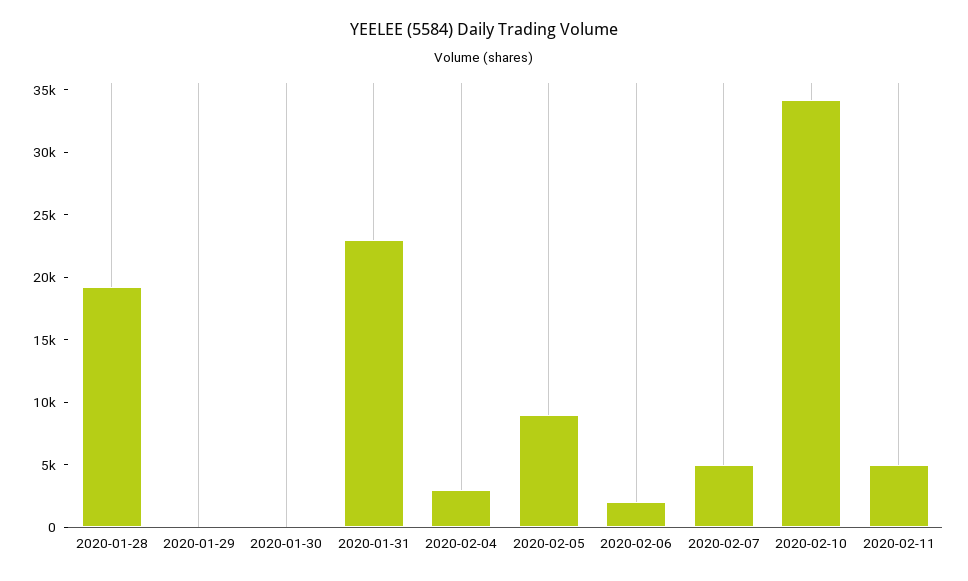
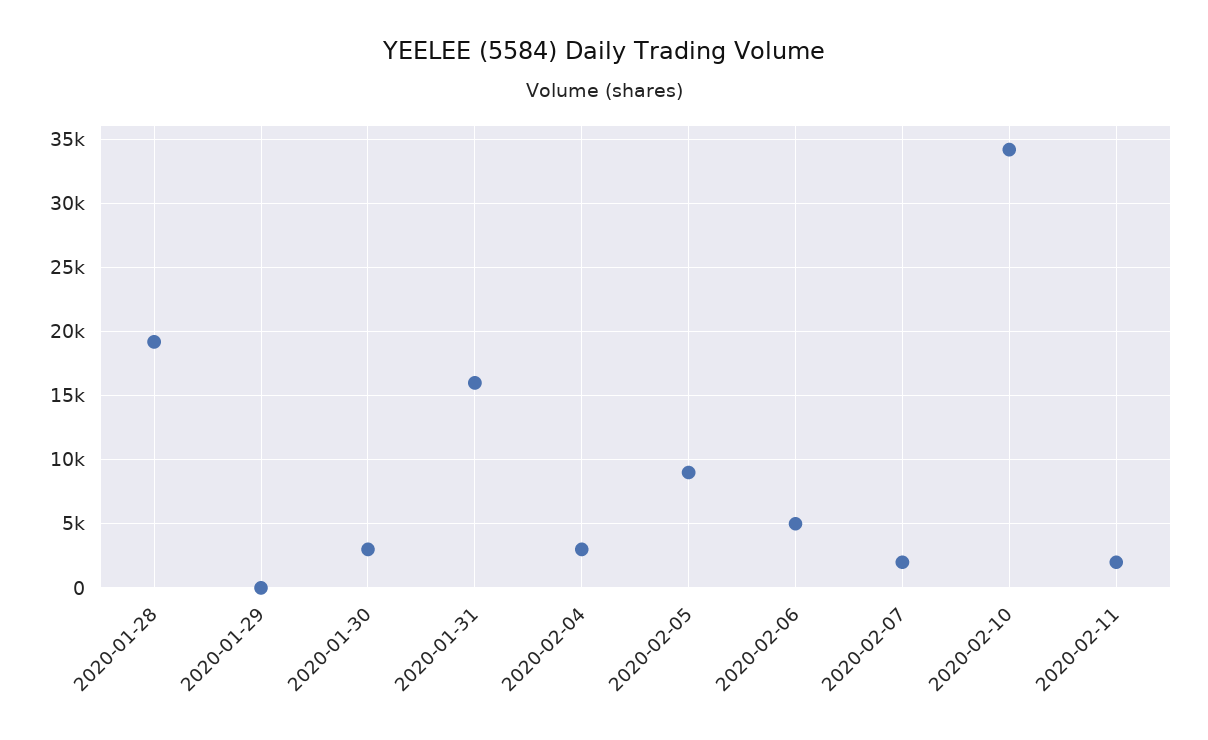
2020-01-30: 0 -> 3000
2020-01-31: 23000 -> 16000
2020-02-06: 2000 -> 5000
2020-02-07: 5000 -> 2000
2020-02-11: 5000 -> 2000

